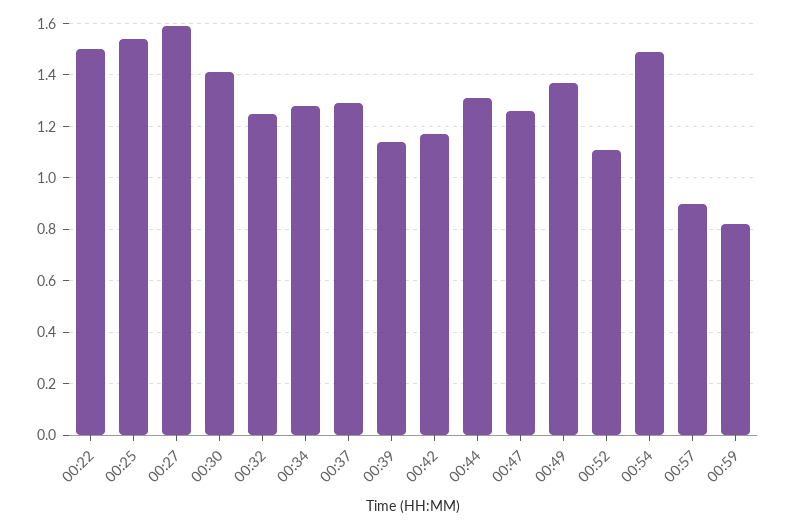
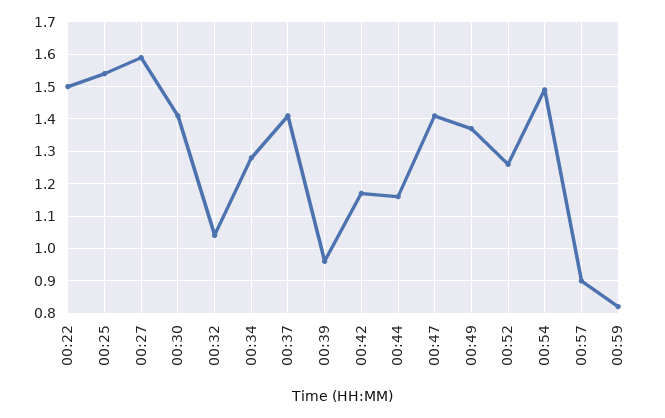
00:32: 1.25 -> 1.05
00:37: 1.3 -> 1.4
00:39: 1.15 -> 0.95
00:44: 1.3 -> 1.15
00:47: 1.25 -> 1.4
00:52: 1.1 -> 1.25

